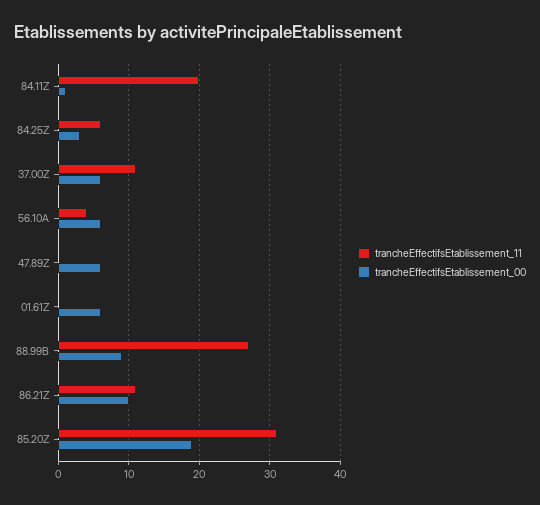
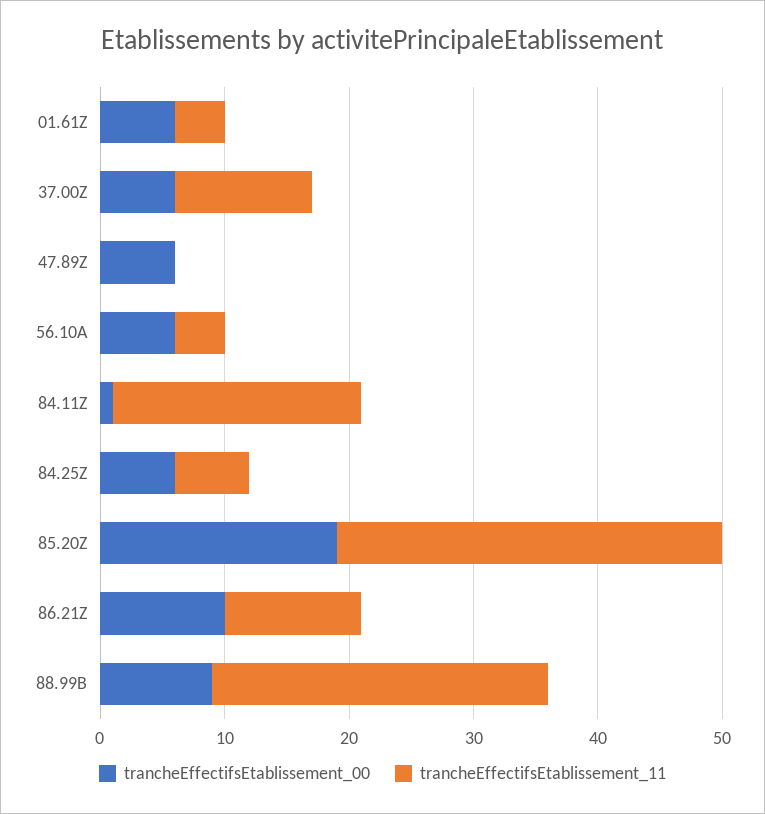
trancheEffectifsEtablissement_00, 84.25Z: 3 -> 6
trancheEffectifsEtablissement_11, 01.61Z: 0 -> 4

